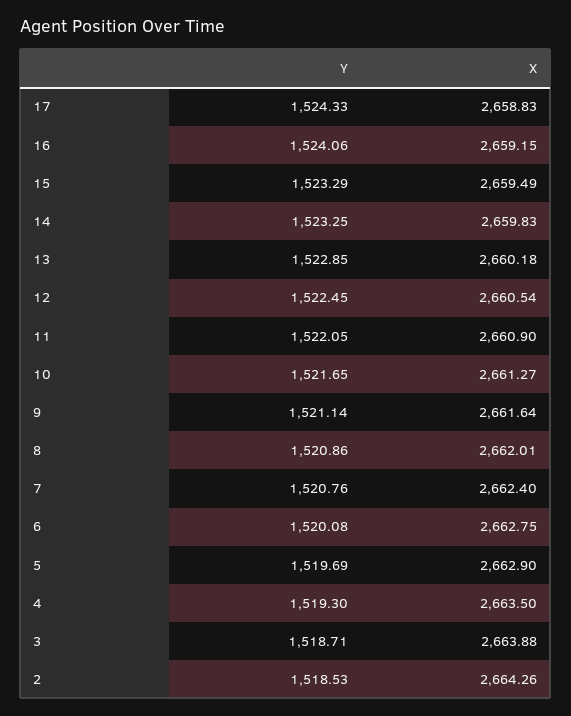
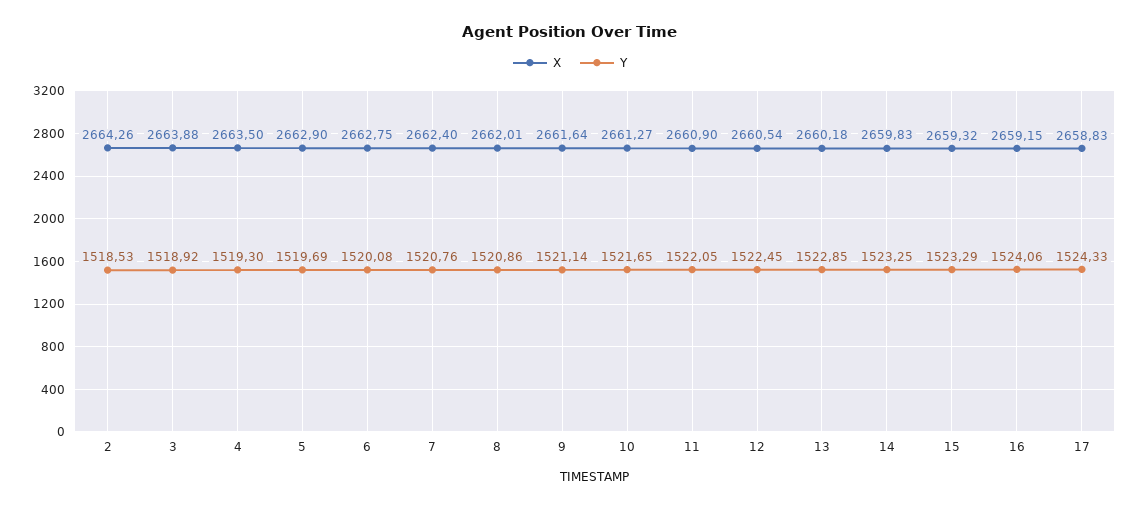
X, 15: 2659.49 -> 2659.32
Y, 3: 1518.71 -> 1518.92

